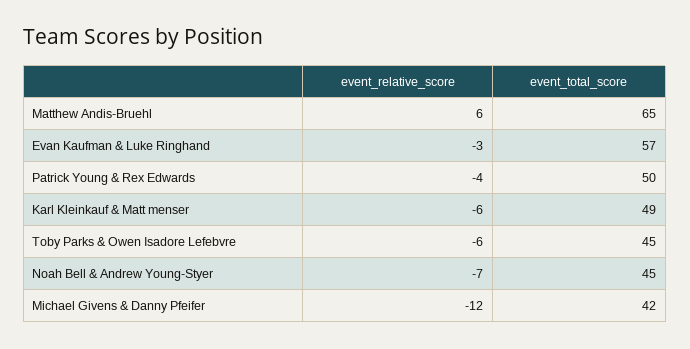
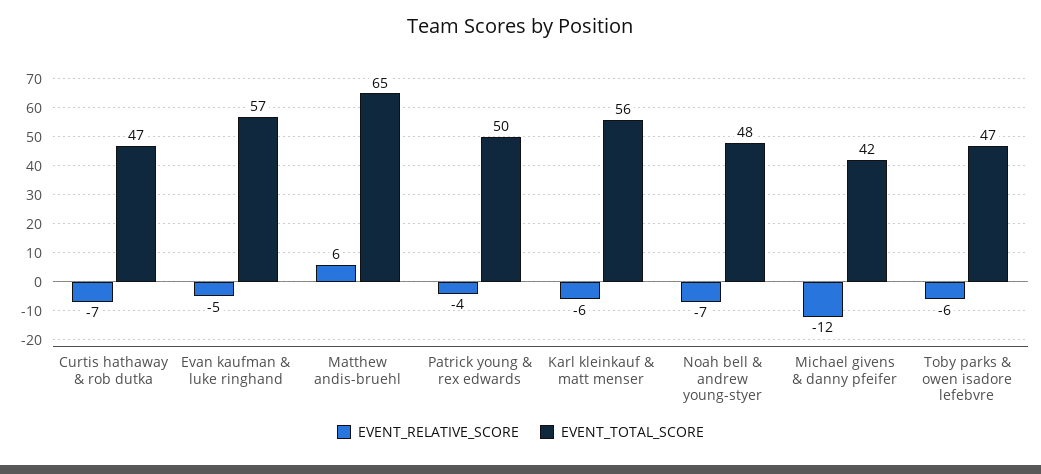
event_relative_score, Evan Kaufman & Luke Ringhand: -3 -> -5
event_total_score, Karl Kleinkauf & Matt menser: 49 -> 56
event_total_score, Toby Parks & Owen Isadore Lefebvre: 45 -> 47
event_total_score, Noah Bell & Andrew Young-Styer: 45 -> 48
event_relative_score, Curtis hathaway & rob dutka: none -> -7
event_total_score, Curtis hathaway & rob dutka: none -> 47

